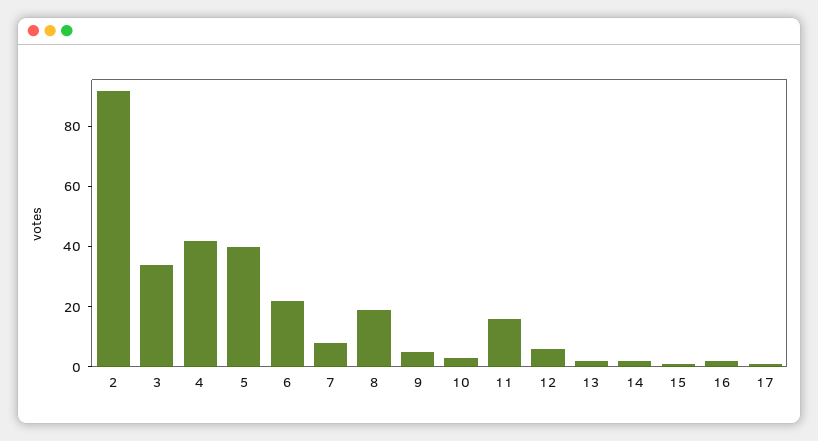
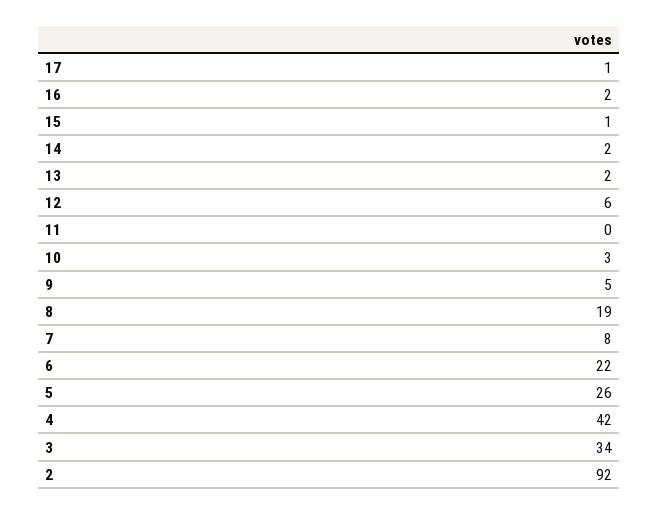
5: 40 -> 26
11: 15 -> 0

